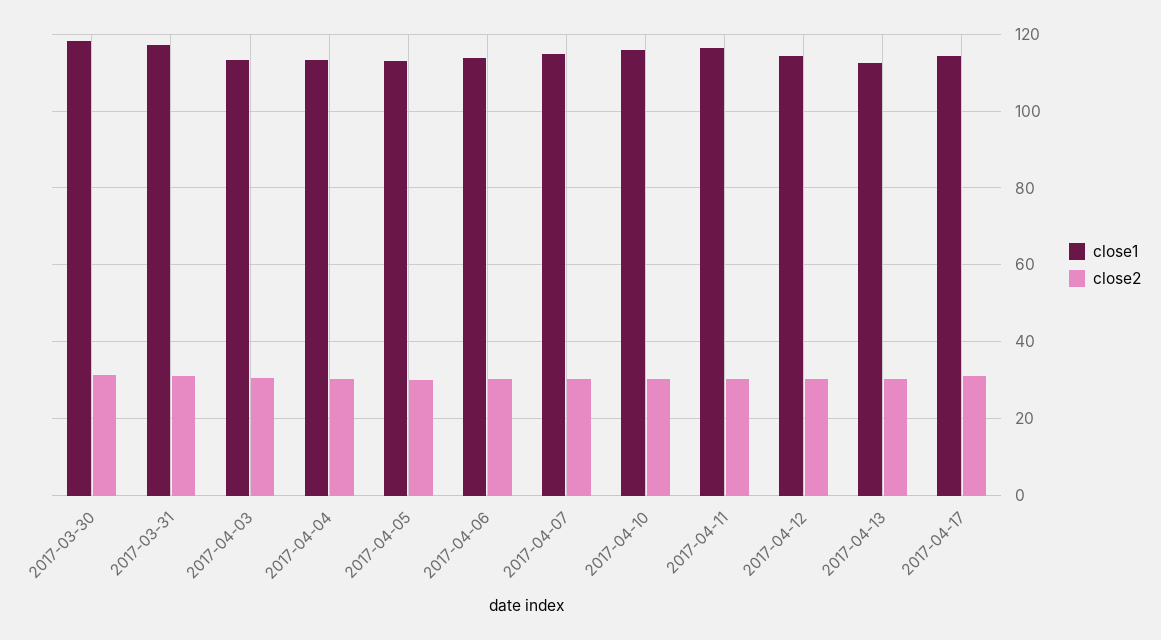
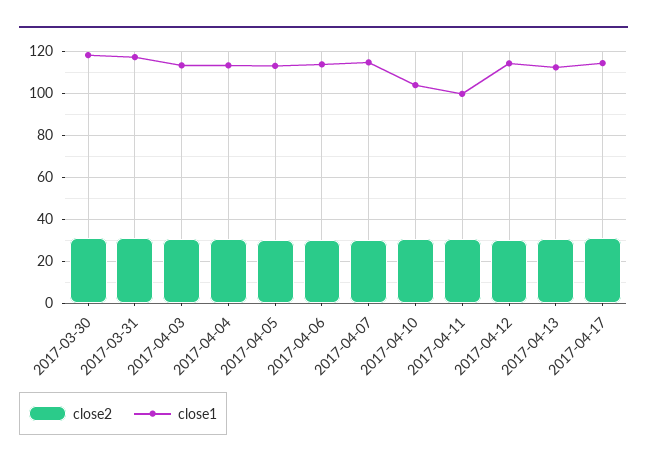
close1, 2017-04-10: 116 -> 105
close1, 2017-04-11: 116 -> 100

